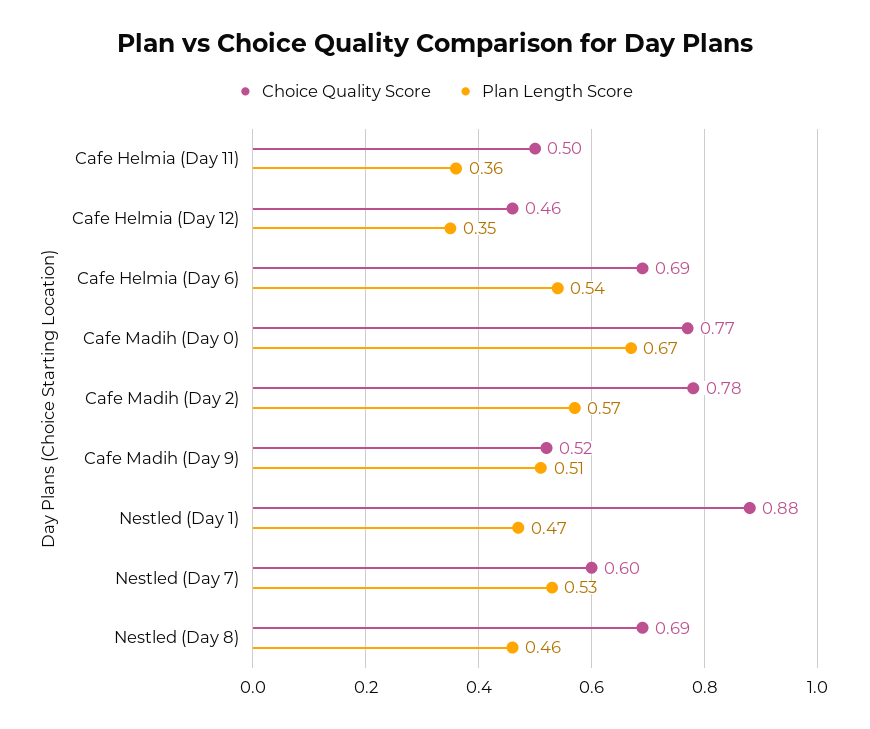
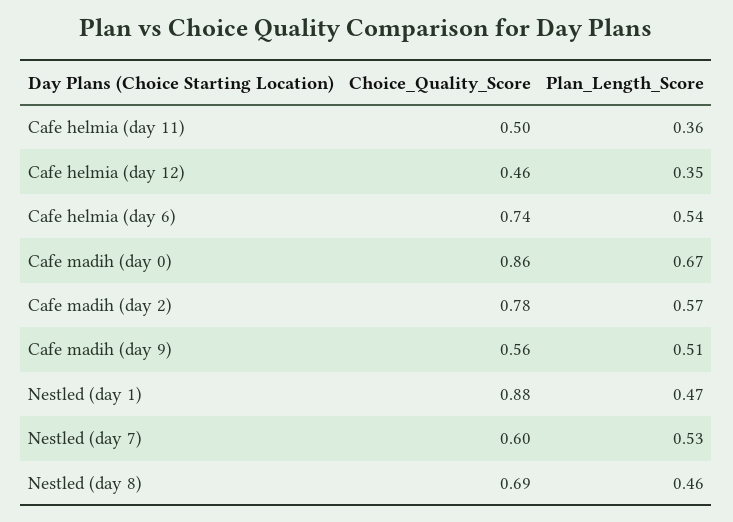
Choice Quality Score, Cafe Helmia (Day 6): 0.69 -> 0.74
Choice Quality Score, Cafe Madih (Day 0): 0.77 -> 0.86
Choice Quality Score, Cafe Madih (Day 9): 0.52 -> 0.56

